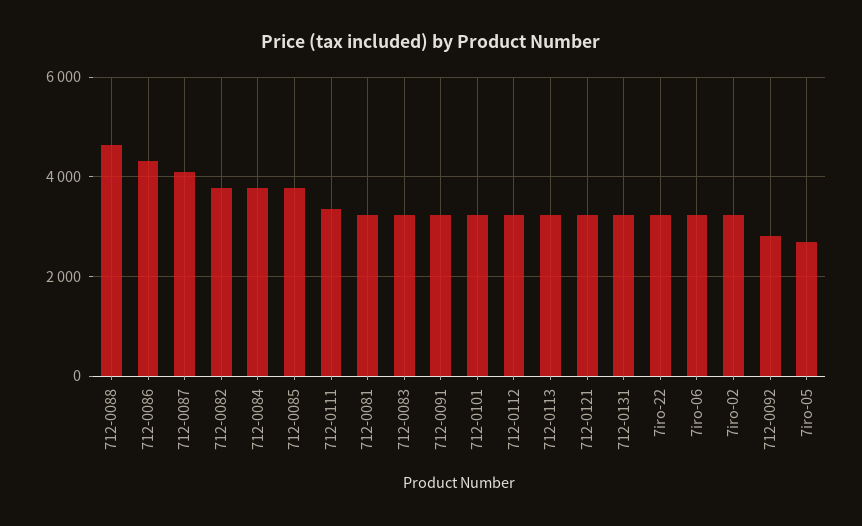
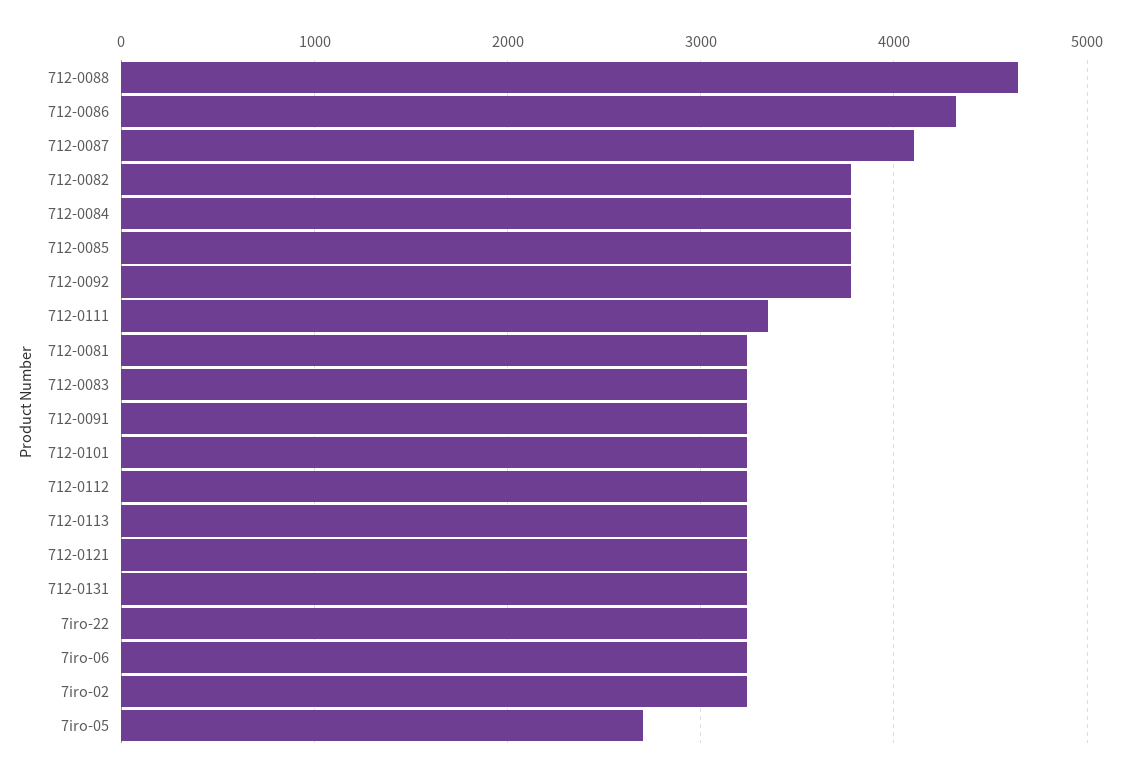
712-0092: 2800 -> 3800

